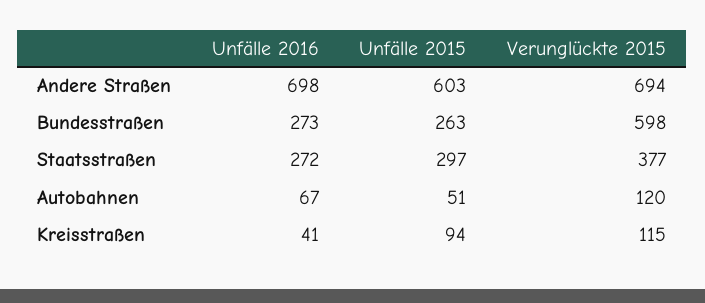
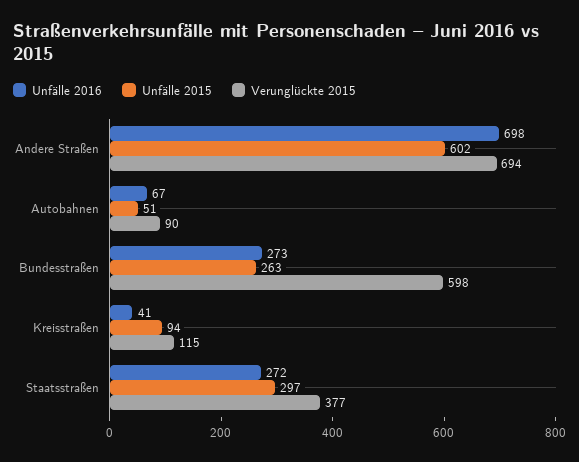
Unfälle 2015, Andere Straßen: 603 -> 602
Verunglückte 2015, Autobahnen: 120 -> 90

